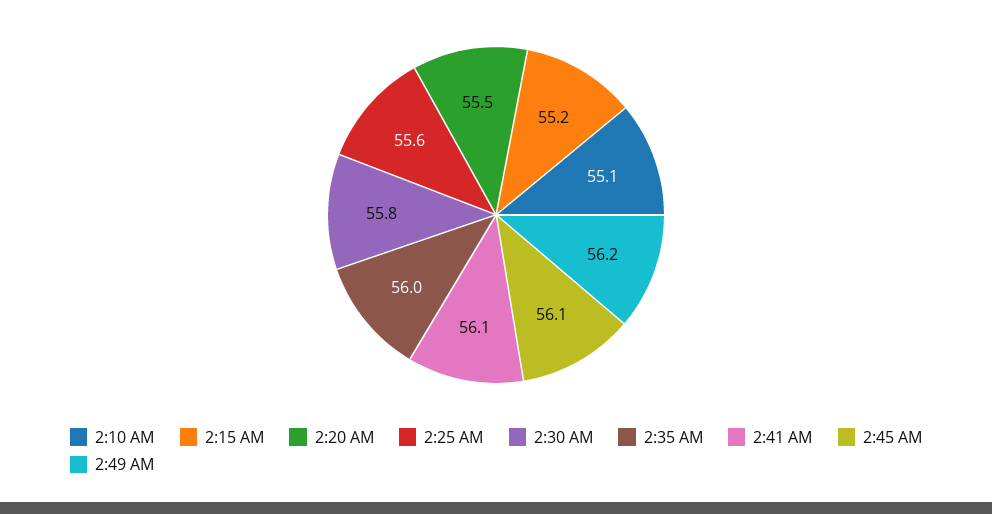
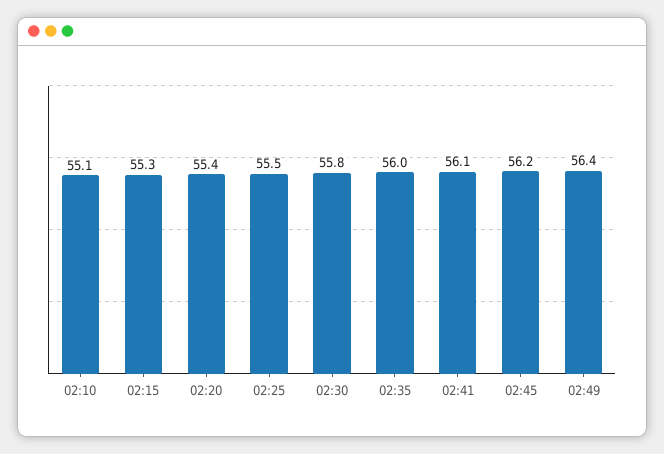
2:15 AM: 55.2 -> 55.3
2:20 AM: 55.5 -> 55.4
2:25 AM: 55.6 -> 55.5
2:45 AM: 56.1 -> 56.2
2:49 AM: 56.2 -> 56.4

